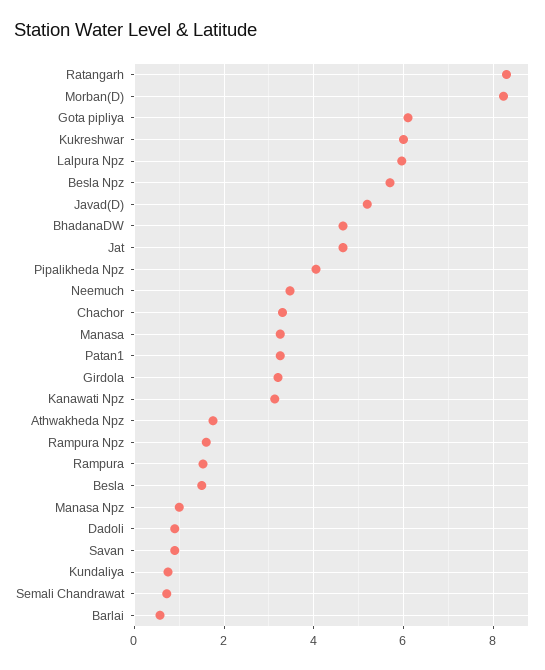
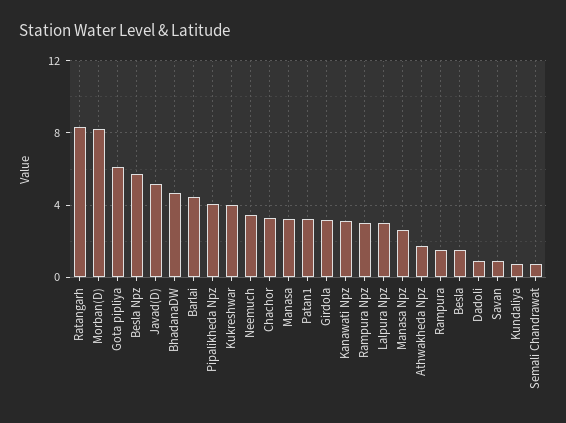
Kukreshwar: 6 -> 4
Lalpura Npz: 6 -> 3
Jat: 4.6 -> none
Rampura Npz: 1.6 -> 3
Manasa Npz: 1 -> 2.5
Barlai: 0.6 -> 4.5

